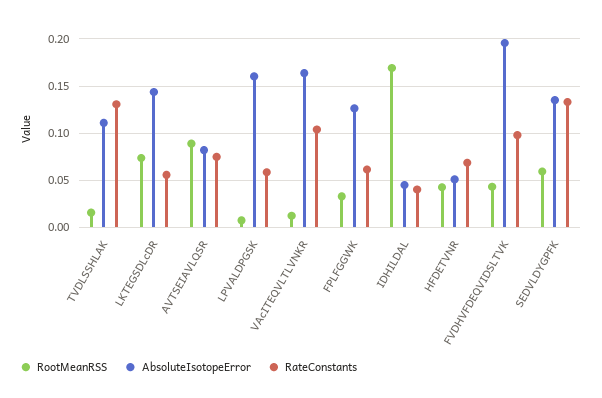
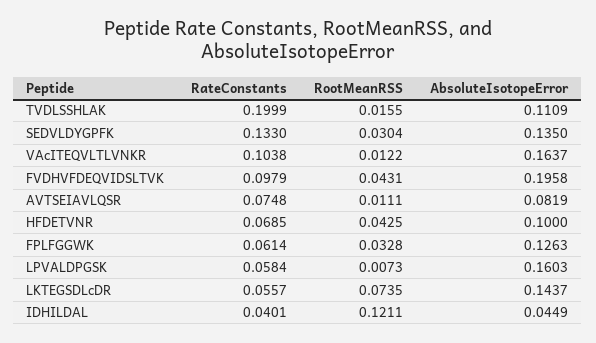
RateConstants, TVDLSSHLAK: 0.13 -> 0.1999
RootMeanRSS, AVTSEIAVLQSR: 0.09 -> 0.0111
RootMeanRSS, IDHILDAL: 0.17 -> 0.1211
AbsoluteIsotopeError, HFDETVNR: 0.05 -> 0.1
RootMeanRSS, SEDVLDYGPFK: 0.06 -> 0.0304

